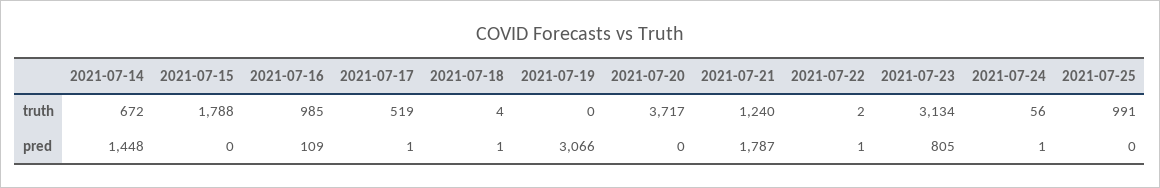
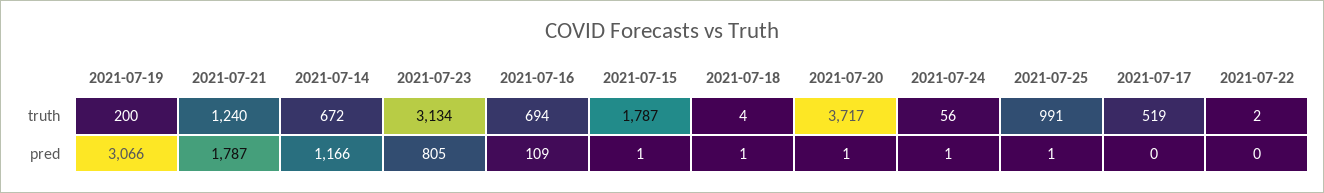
2021-07-15, truth: 1788 -> 1787
2021-07-16, truth: 985 -> 694
2021-07-19, truth: 0 -> 200
2021-07-14, pred: 1448 -> 1166
2021-07-15, pred: 0 -> 1
2021-07-17, pred: 1 -> 0
2021-07-20, pred: 0 -> 1
2021-07-22, pred: 1 -> 0
2021-07-25, pred: 0 -> 1

